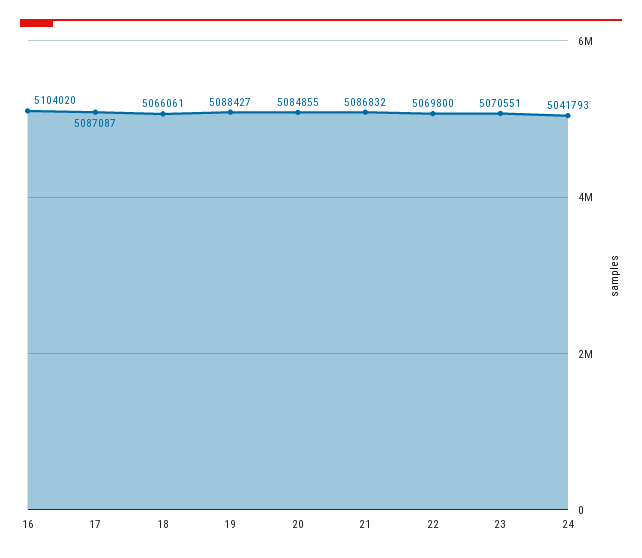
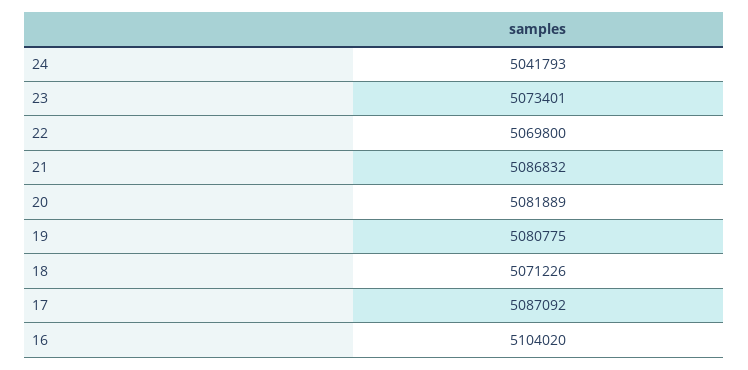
17: 5087087 -> 5087092
18: 5066061 -> 5071226
19: 5088427 -> 5080775
20: 5084855 -> 5081889
23: 5070551 -> 5073401

